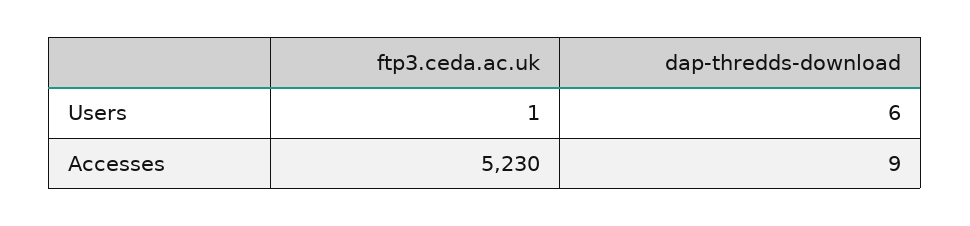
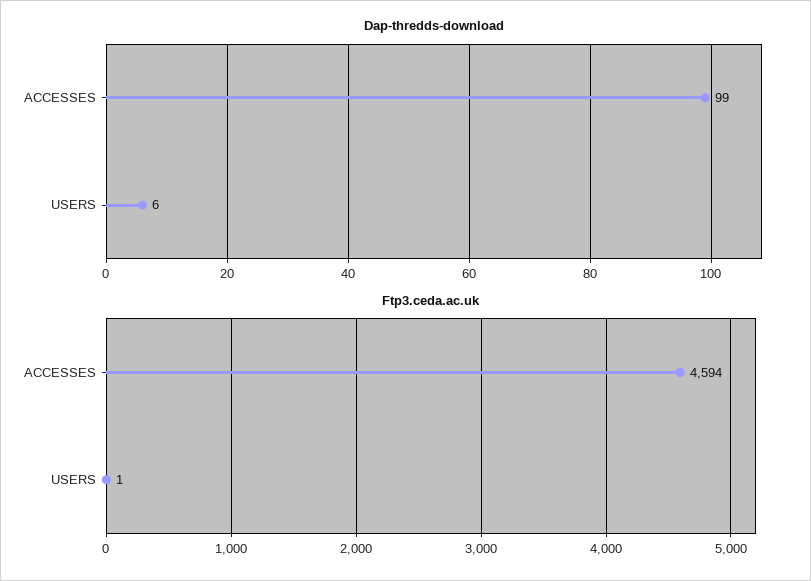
ftp3.ceda.ac.uk, Accesses: 5230 -> 4594
dap-thredds-download, Accesses: 9 -> 99

